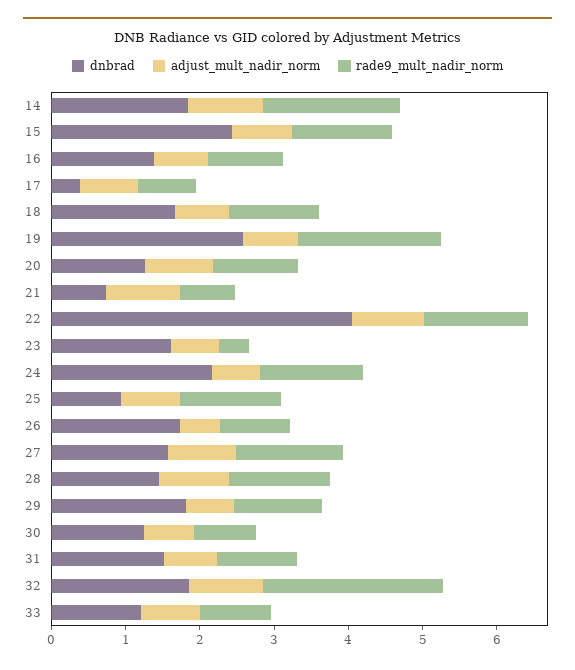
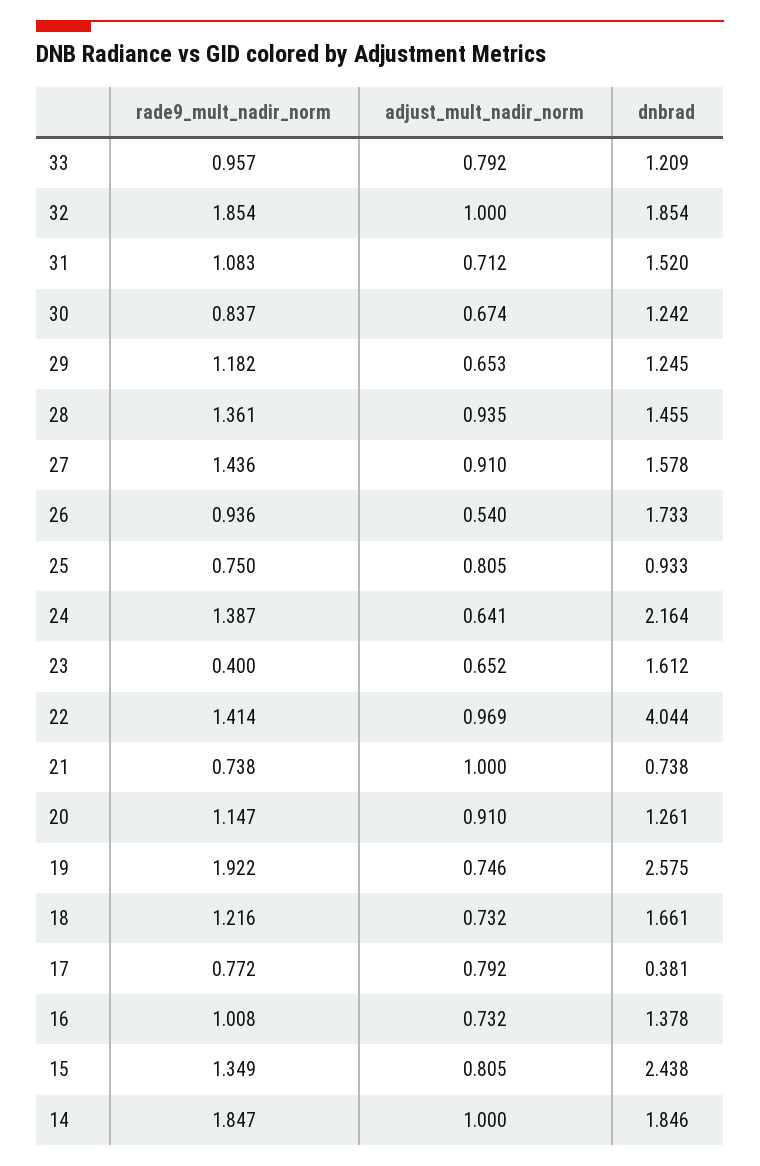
rade9_mult_nadir_norm, 25: 1.4 -> 0.75
dnbrad, 29: 1.8 -> 1.245
rade9_mult_nadir_norm, 32: 2.4 -> 1.854

